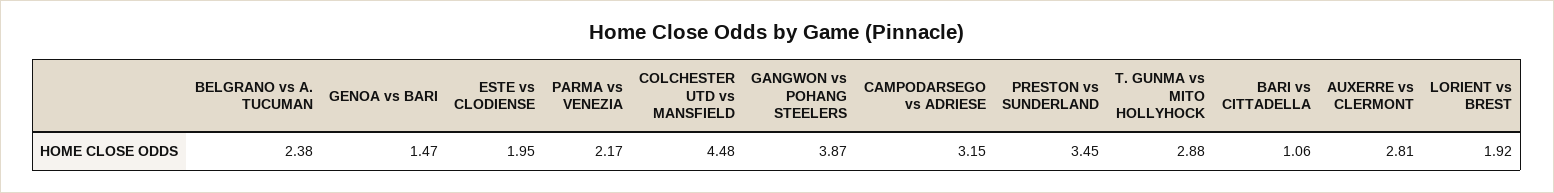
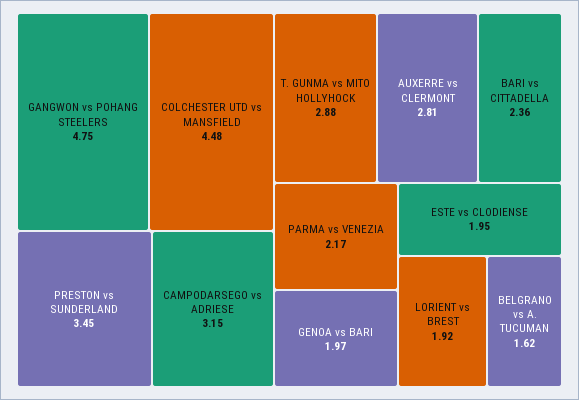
BELGRANO vs A. TUCUMAN: 2.38 -> 1.62
GENOA vs BARI: 1.47 -> 1.97
GANGWON vs POHANG STEELERS: 3.87 -> 4.75
BARI vs CITTADELLA: 1.06 -> 2.36

